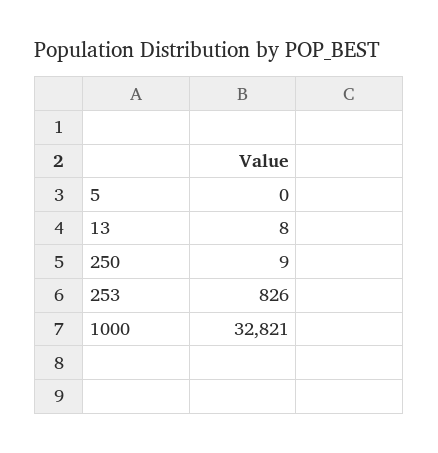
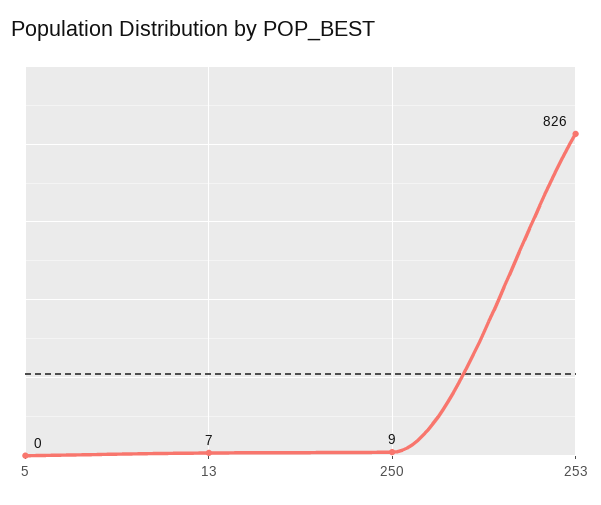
13: 8 -> 7
1000: 32821 -> none

